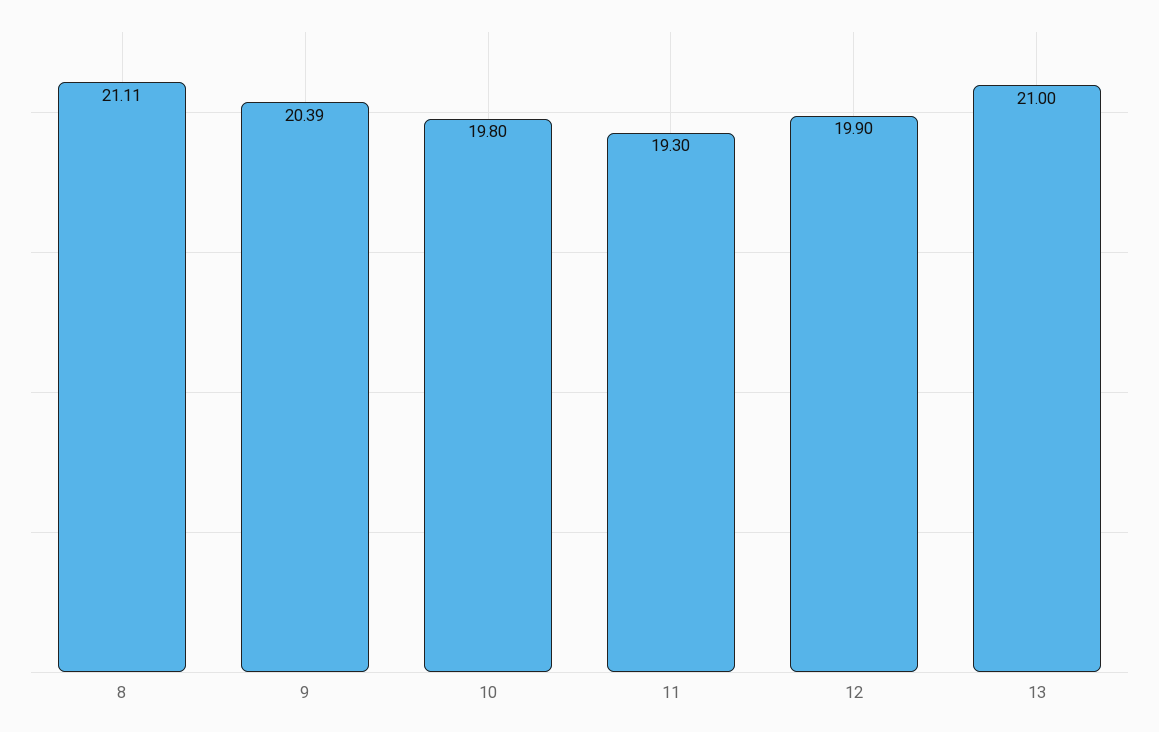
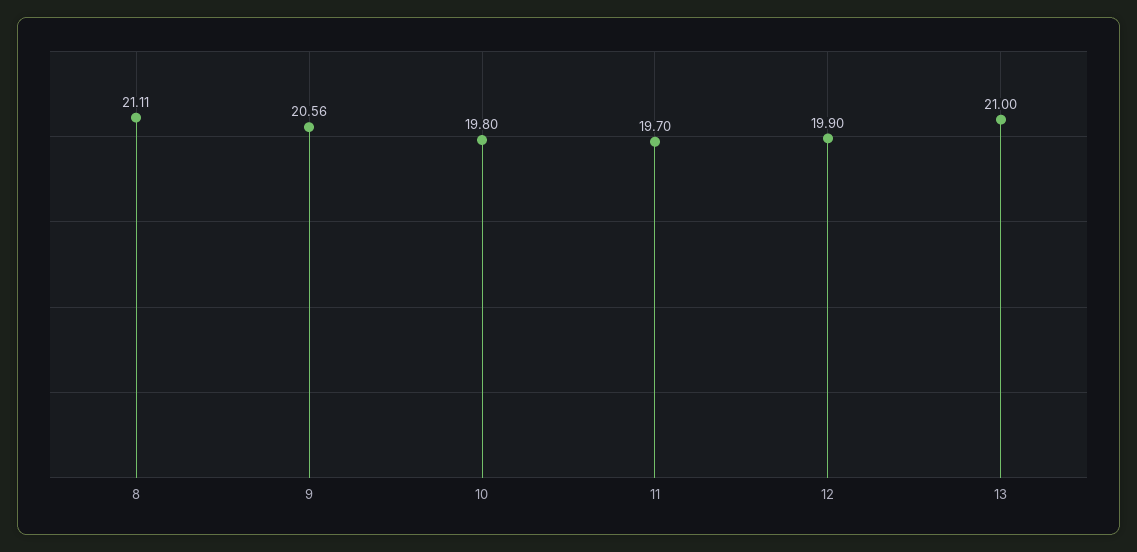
9: 20.39 -> 20.56
11: 19.3 -> 19.7

